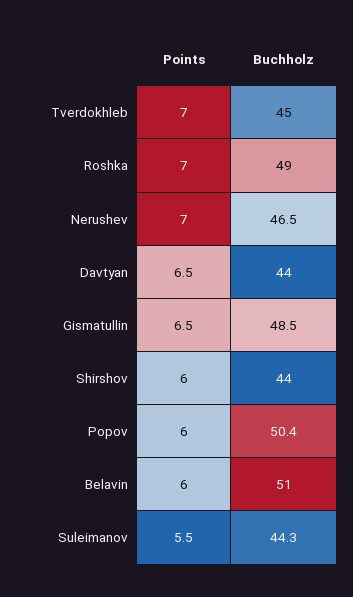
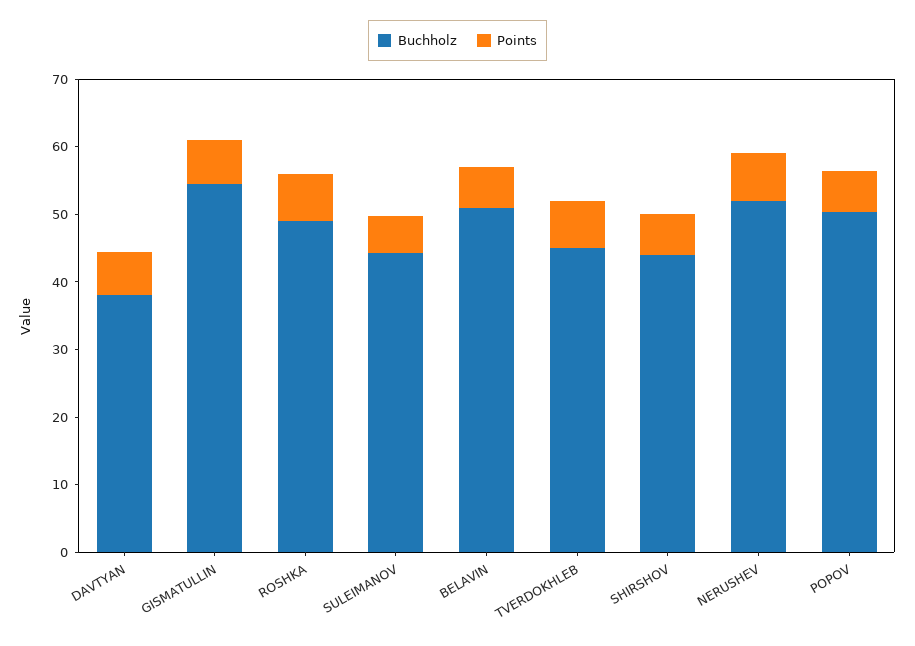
Buchholz, Nerushev: 46.5 -> 52
Buchholz, Davtyan: 44 -> 38
Buchholz, Gismatullin: 48.5 -> 54

